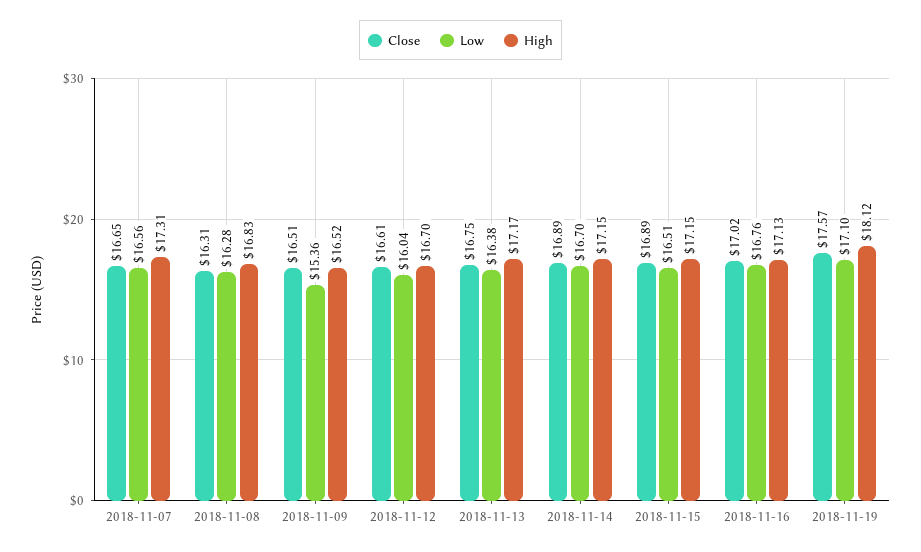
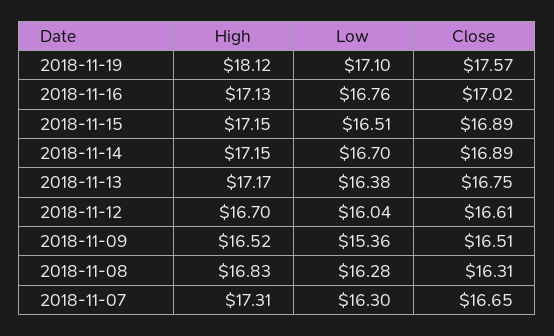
Low, 2018-11-07: 16.56 -> 16.3

